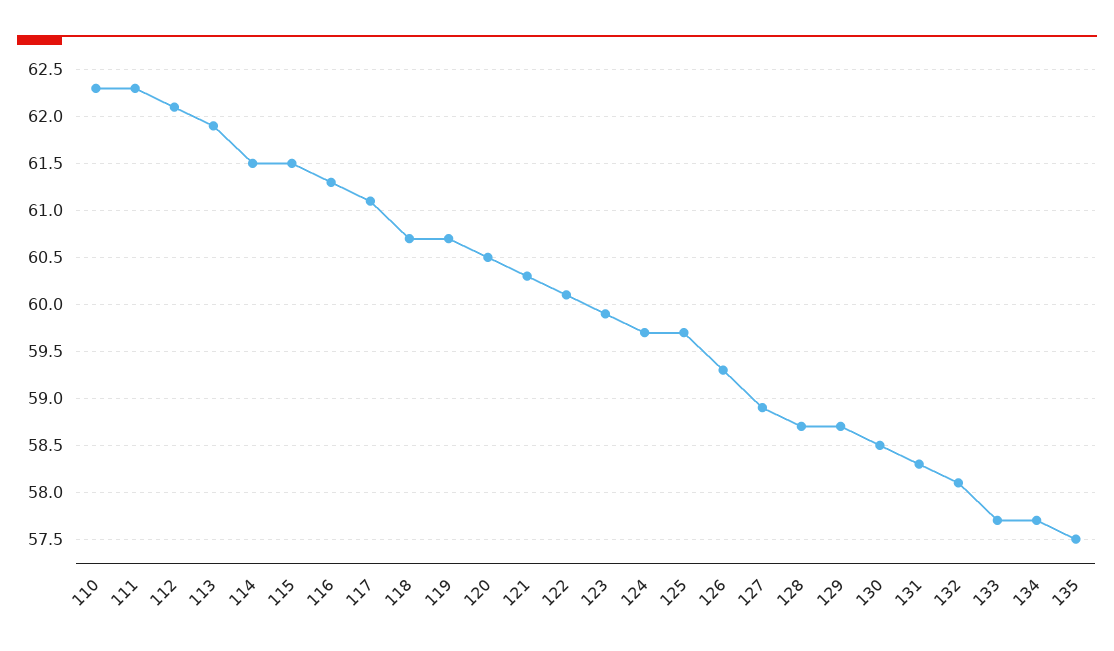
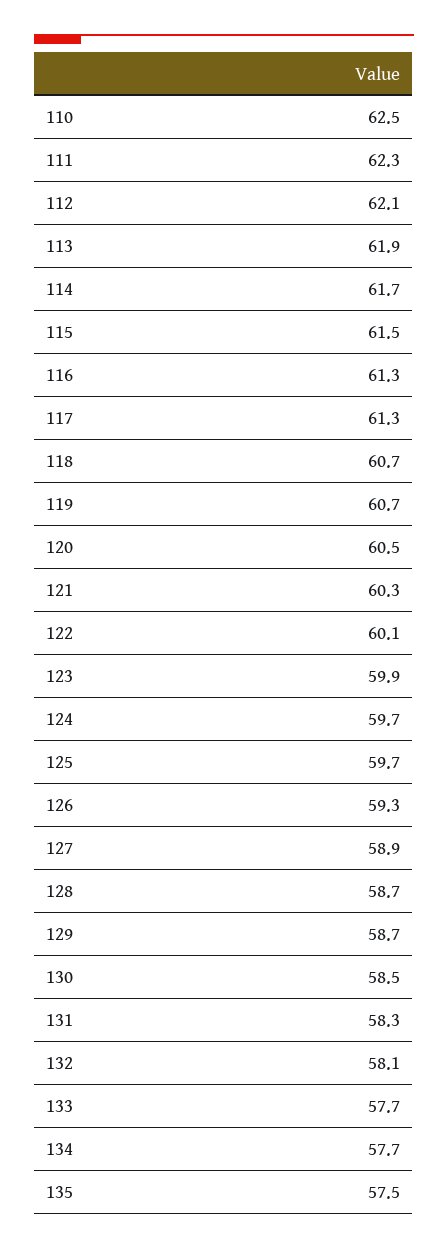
110: 62.3 -> 62.5
114: 61.5 -> 61.7
117: 61.1 -> 61.3

